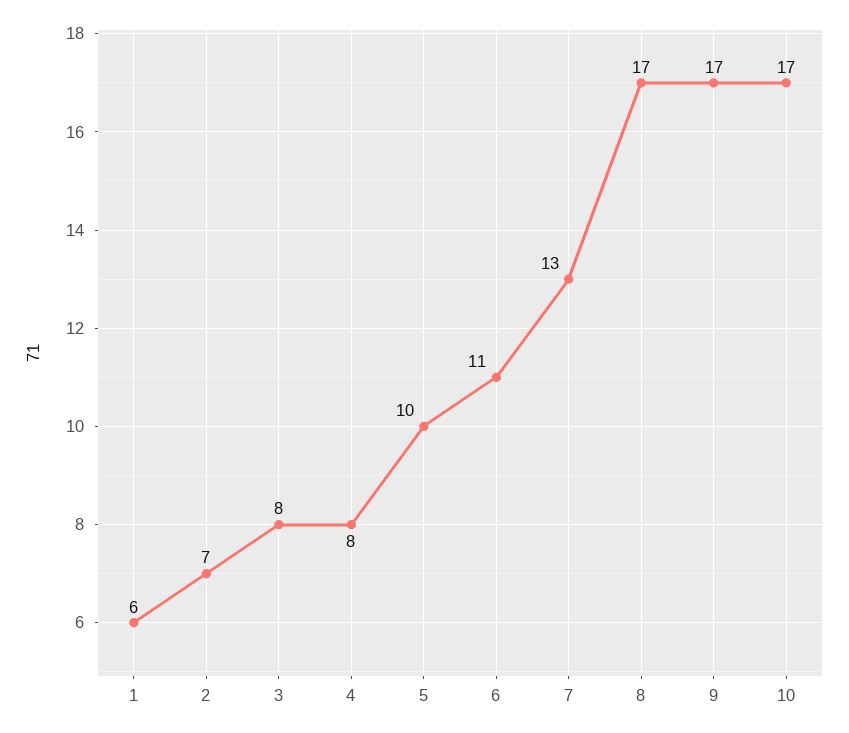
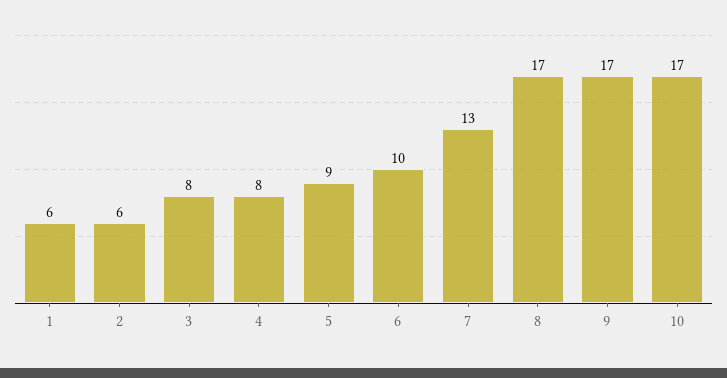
2: 7 -> 6
5: 10 -> 9
6: 11 -> 10

